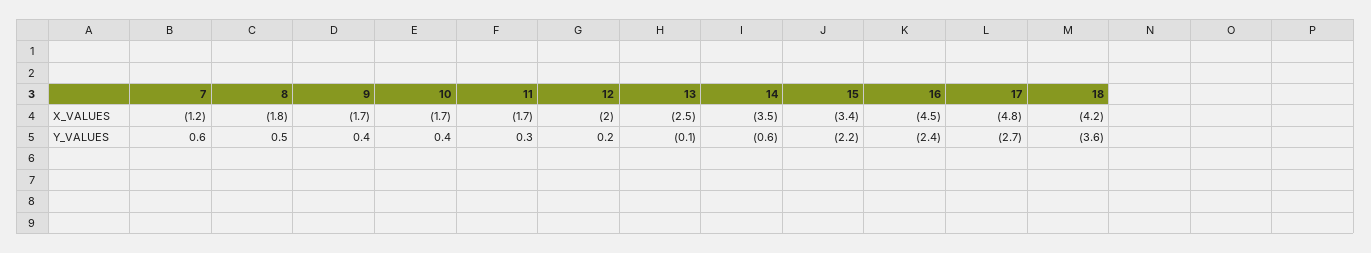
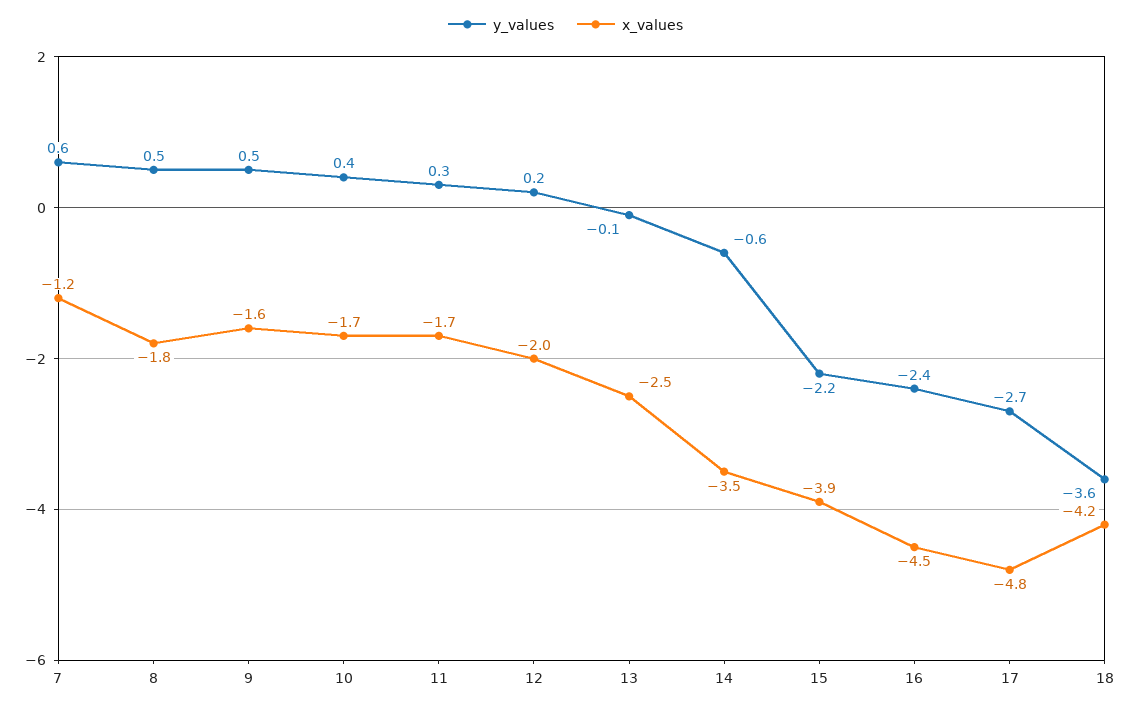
X_VALUES, 9: -1.7 -> -1.6
X_VALUES, 15: -3.4 -> -3.9
Y_VALUES, 9: 0.4 -> 0.5

